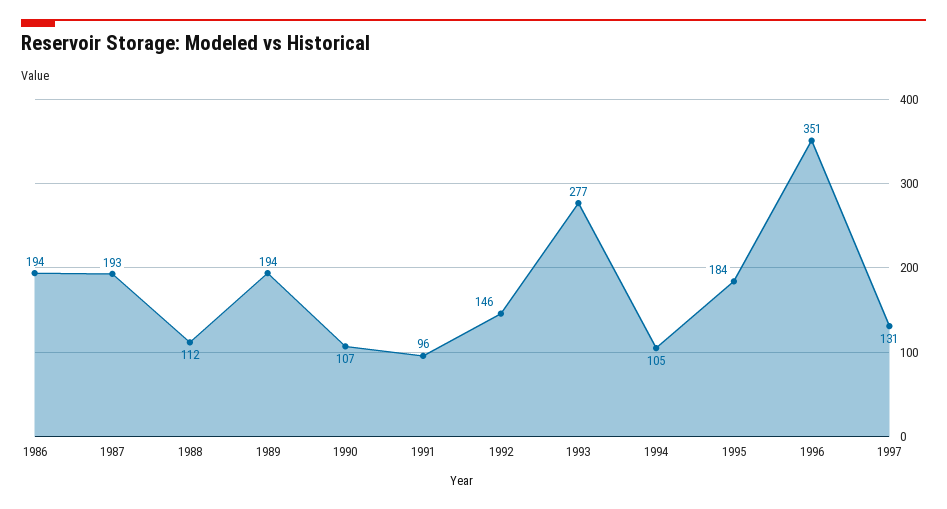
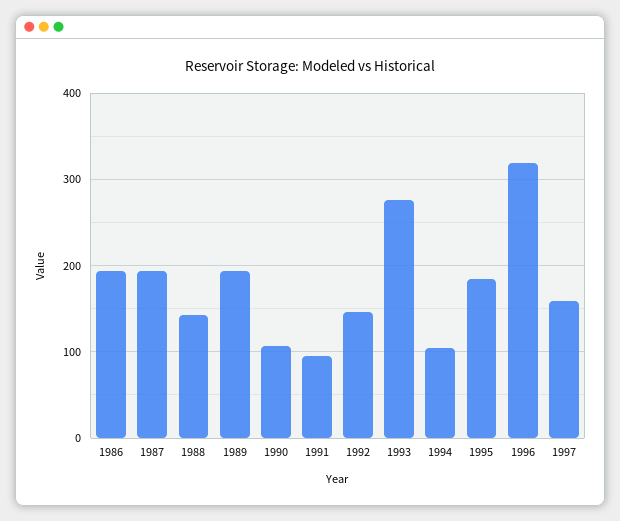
1988: 112 -> 140
1996: 351 -> 320
1997: 131 -> 160

